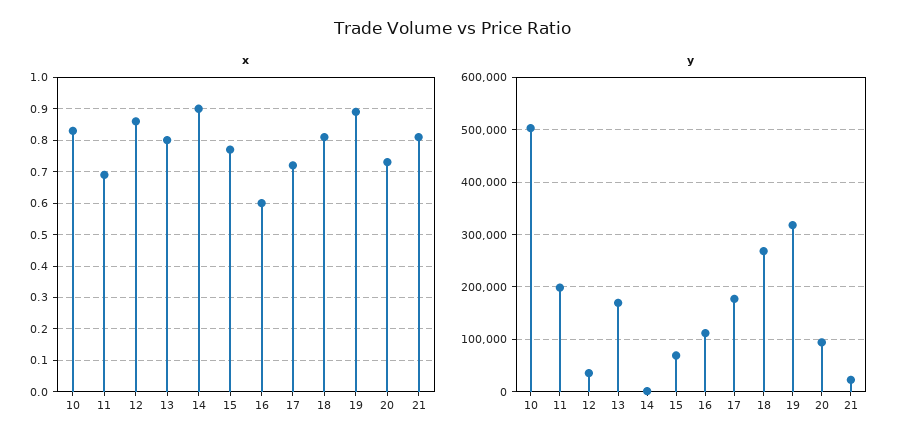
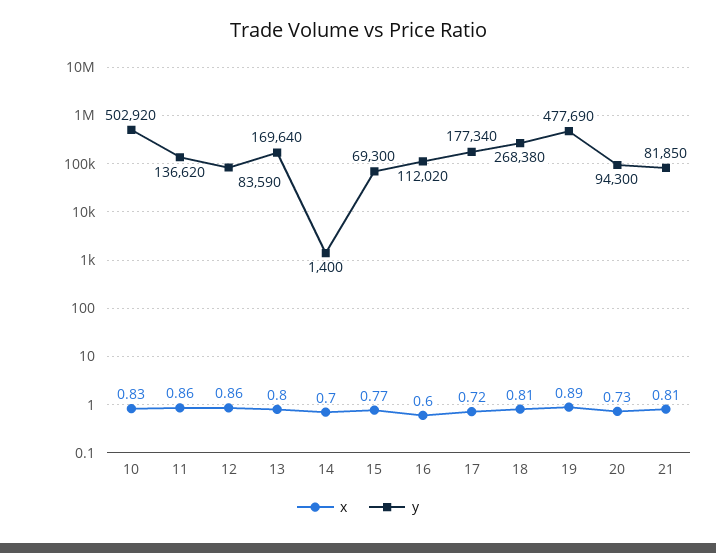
x, 11: 0.7 -> 0.86
x, 14: 0.9 -> 0.7
y, 11: 200000 -> 136620
y, 12: 40000 -> 83590
y, 19: 320000 -> 477690
y, 21: 20000 -> 81850

